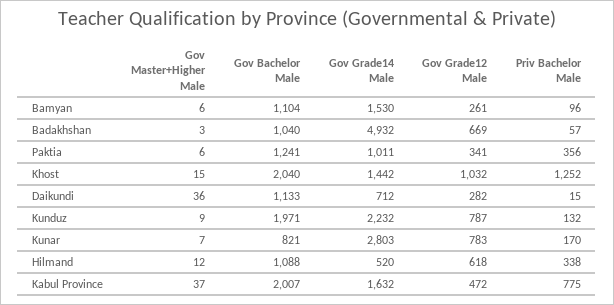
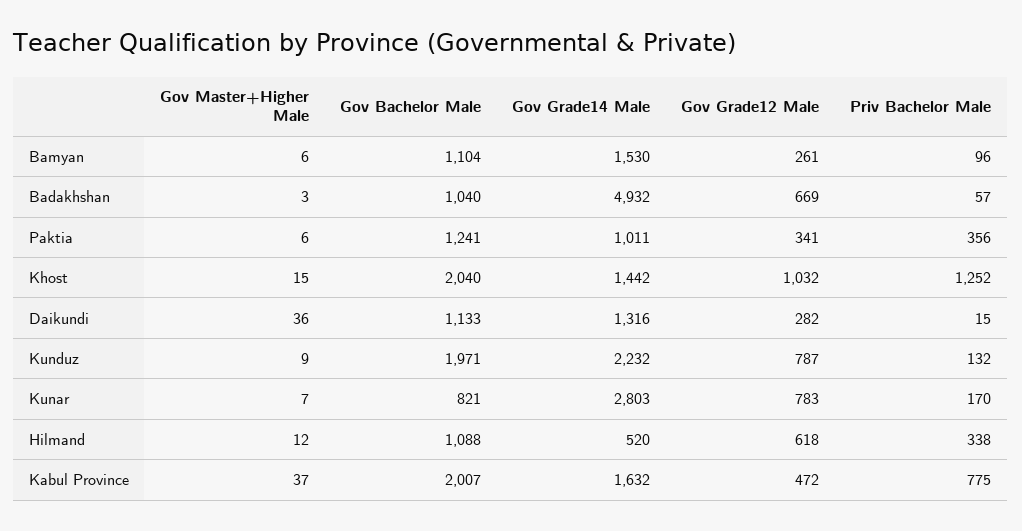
Gov Grade14 Male, Daikundi: 712 -> 1316

